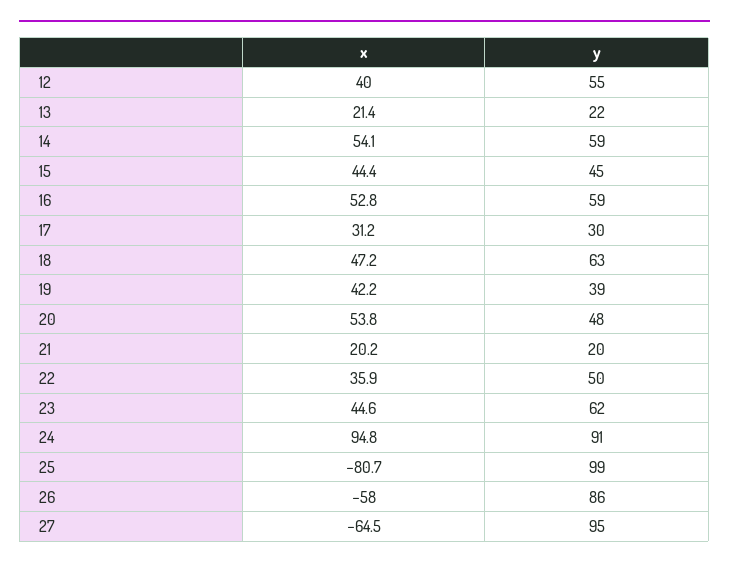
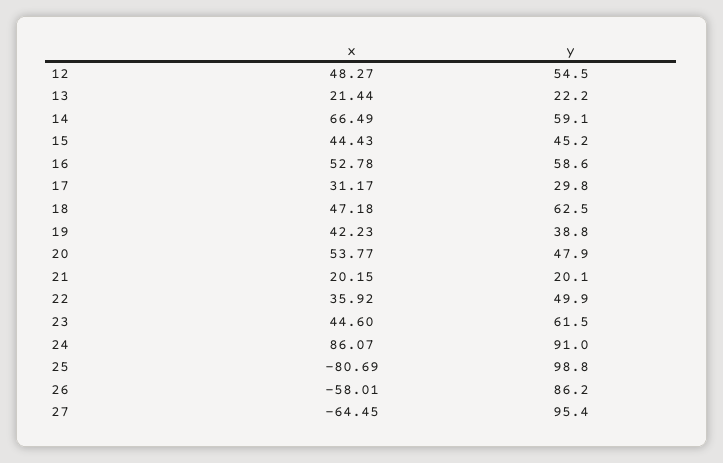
x, 12: 40 -> 48.27
x, 14: 54.1 -> 66.49
x, 24: 94.8 -> 86.07

